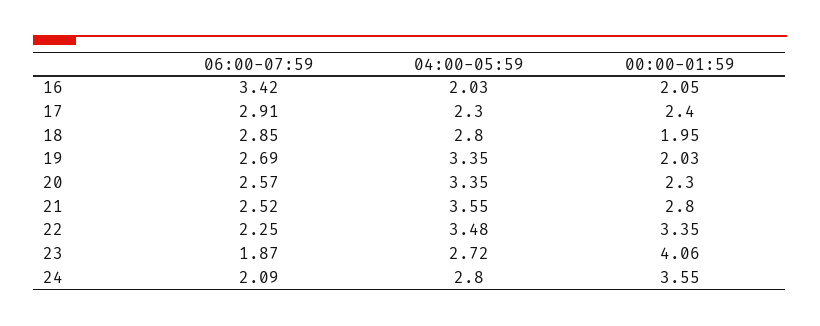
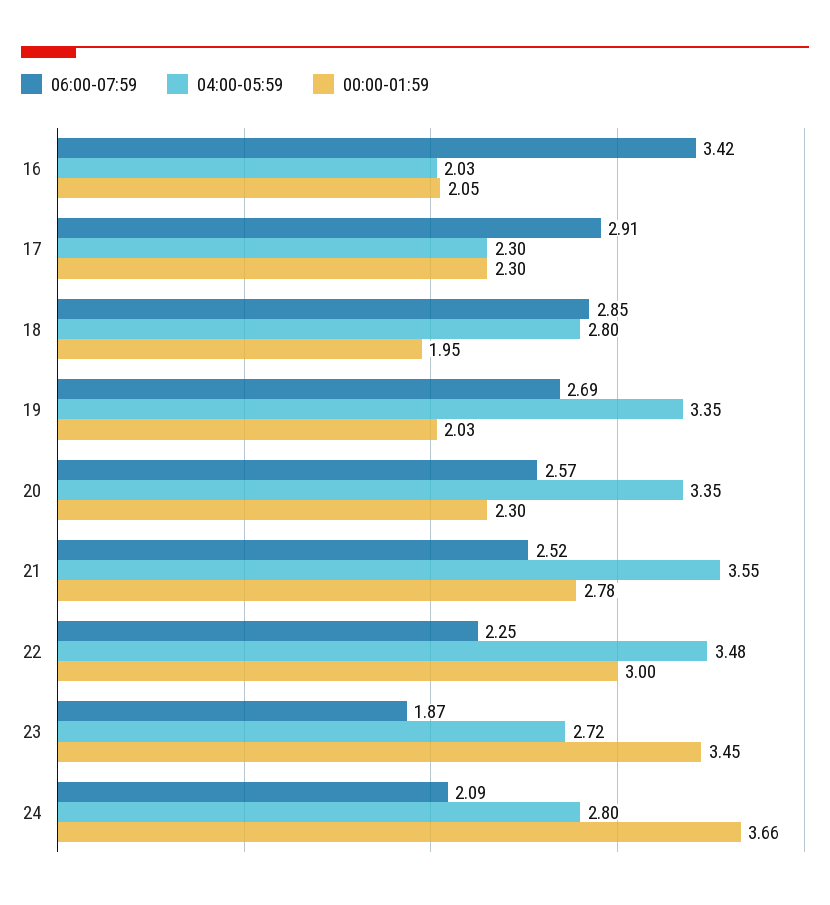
00:00-01:59, 17: 2.4 -> 2.3
00:00-01:59, 21: 2.8 -> 2.78
00:00-01:59, 22: 3.35 -> 3
00:00-01:59, 23: 4.06 -> 3.45
00:00-01:59, 24: 3.55 -> 3.66

